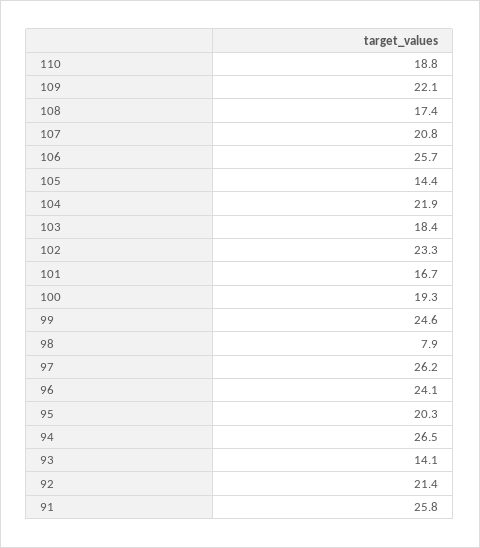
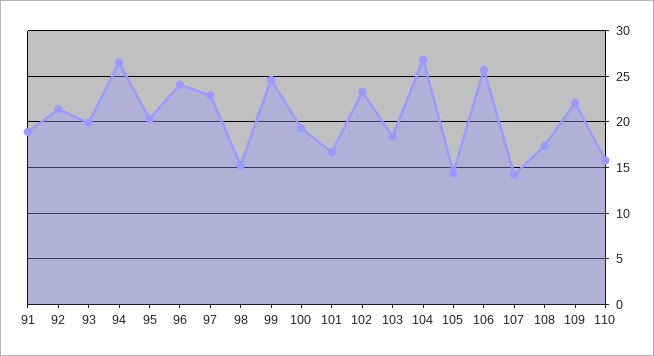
110: 18.8 -> 16
107: 20.8 -> 14
104: 21.9 -> 27
98: 7.9 -> 15
97: 26.2 -> 23
93: 14.1 -> 20
91: 25.8 -> 19

